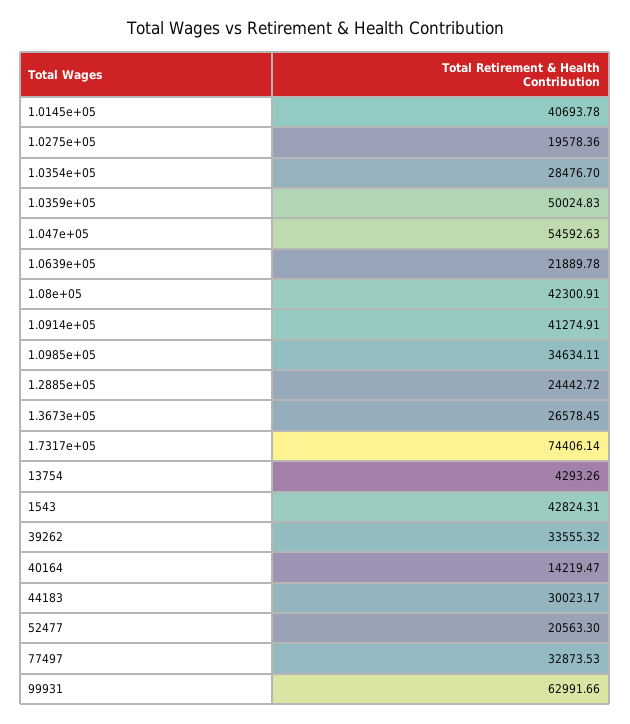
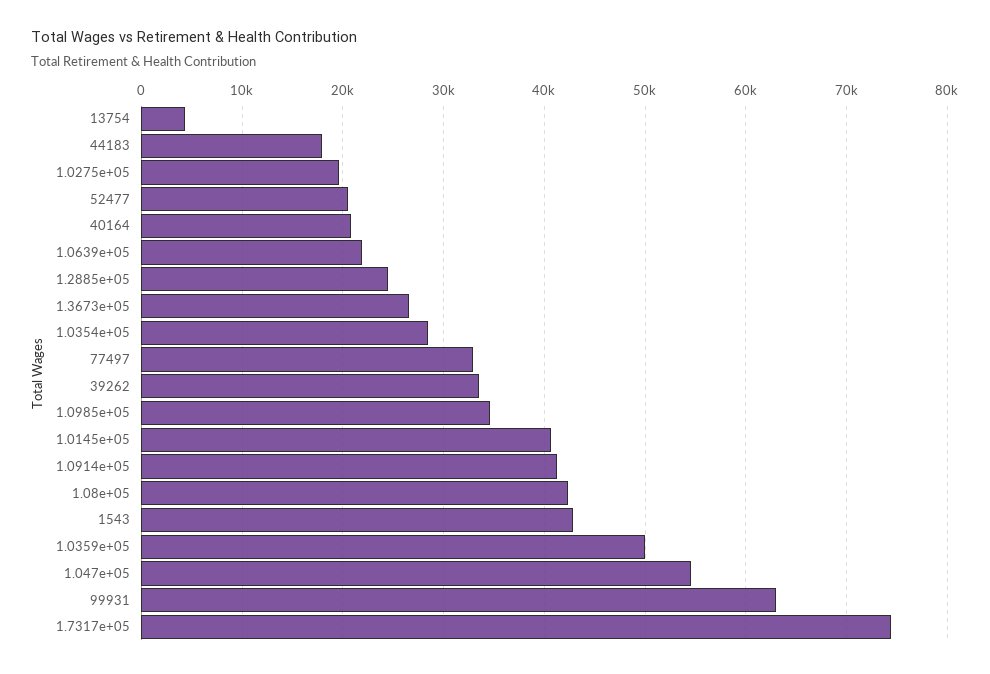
40164: 14219.47 -> 21000
44183: 30023.17 -> 18000

